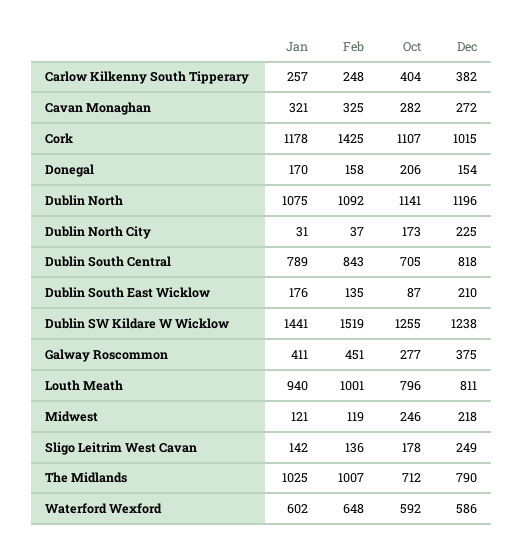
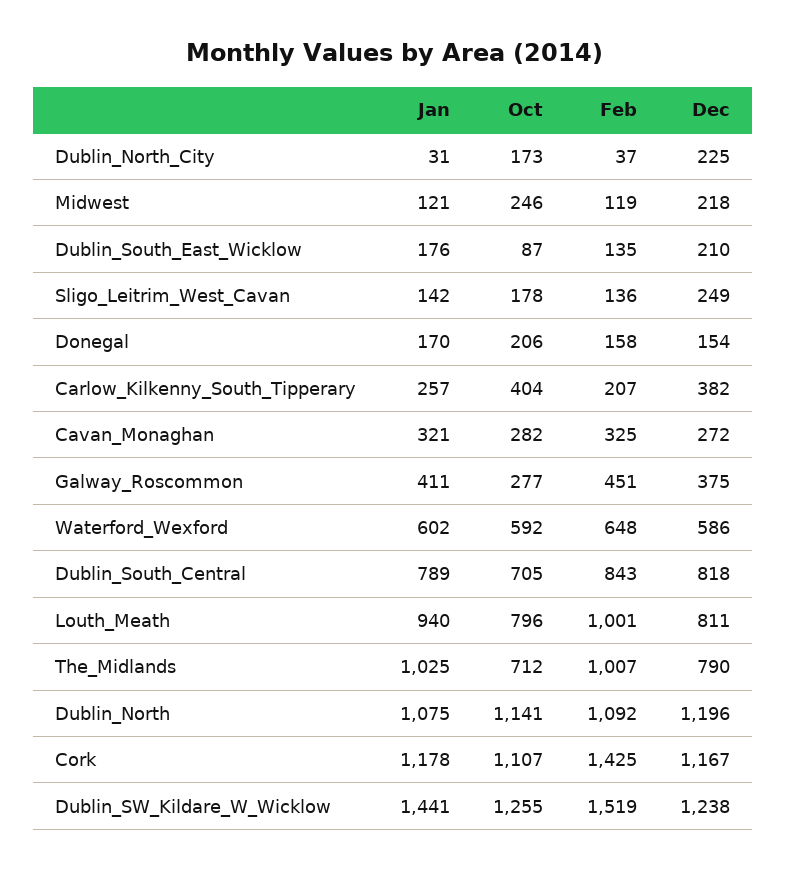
Feb, Carlow Kilkenny South Tipperary: 248 -> 207
Dec, Cork: 1015 -> 1167

